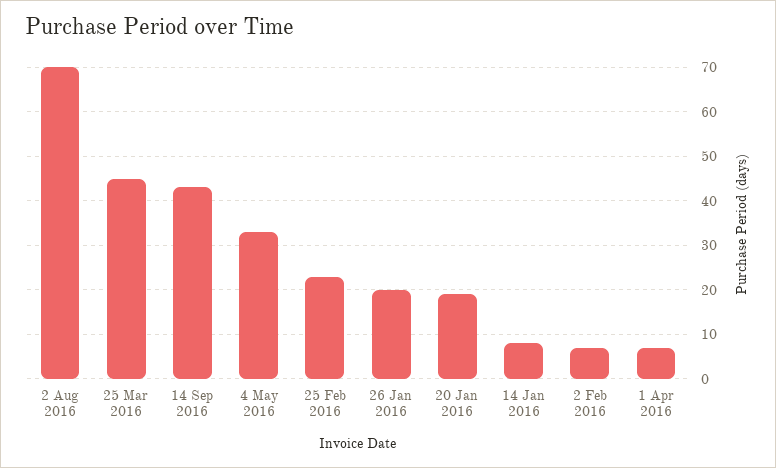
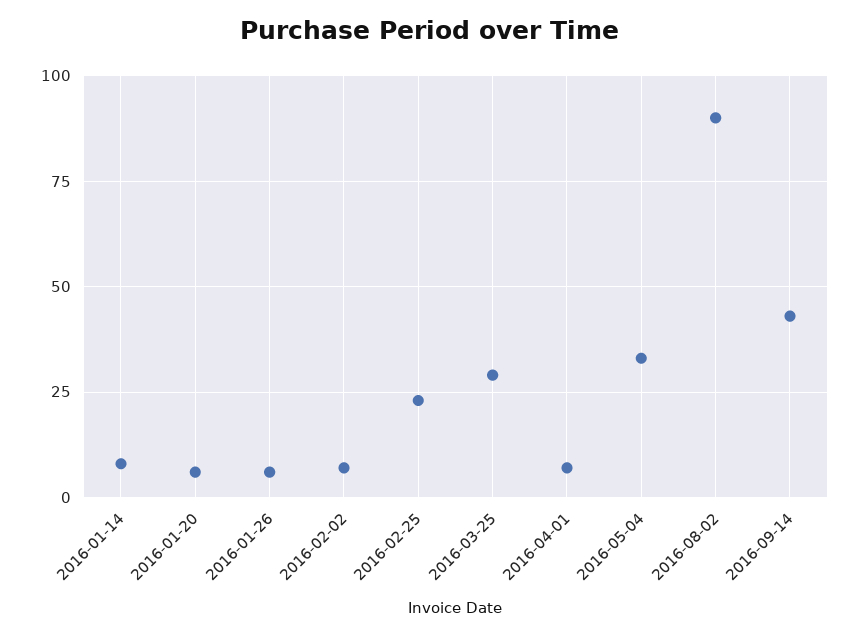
2 Aug 2016: 70 -> 90
25 Mar 2016: 45 -> 30
26 Jan 2016: 20 -> 5
20 Jan 2016: 20 -> 5

